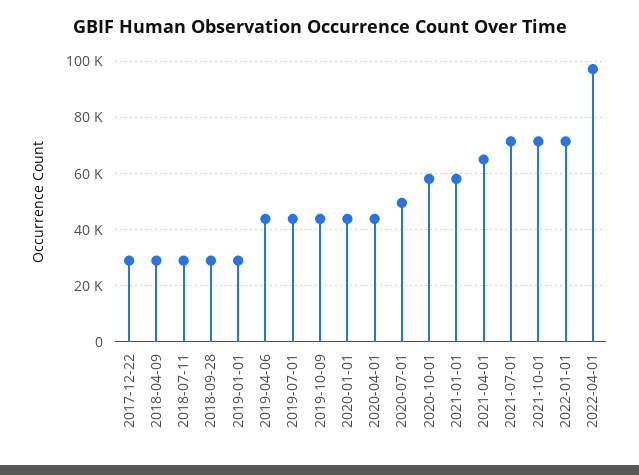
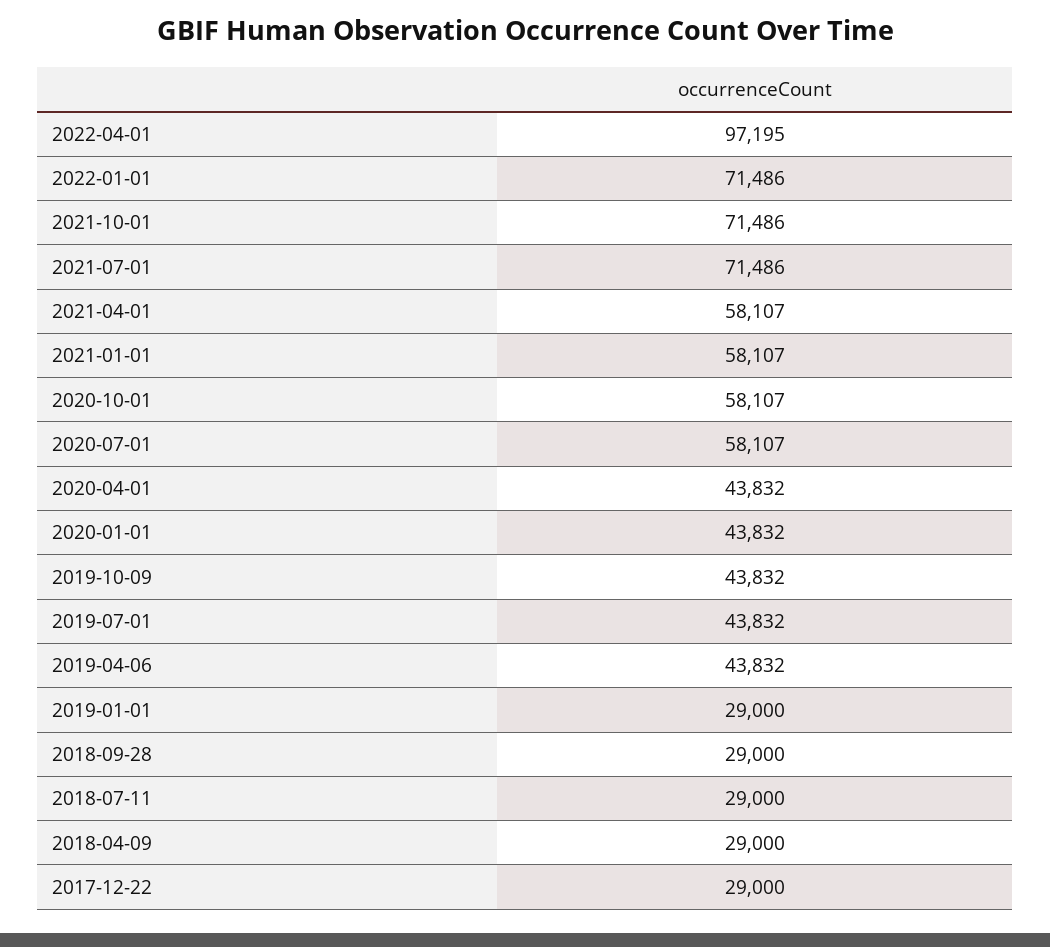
2020-07-01: 50000 -> 58107
2021-04-01: 65000 -> 58107

